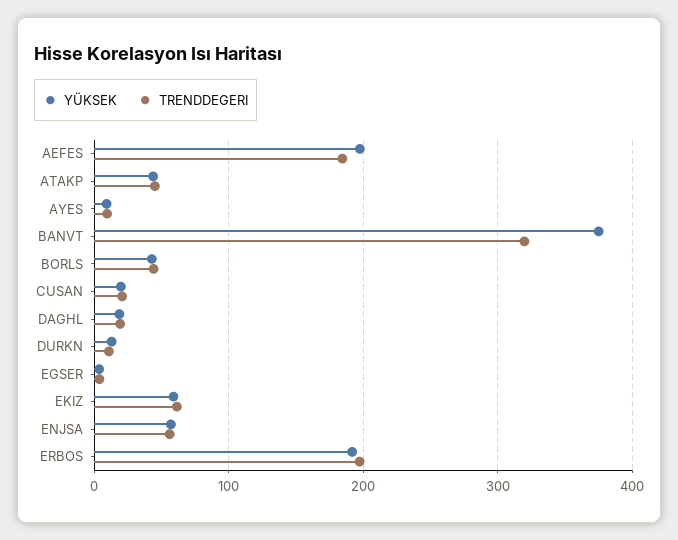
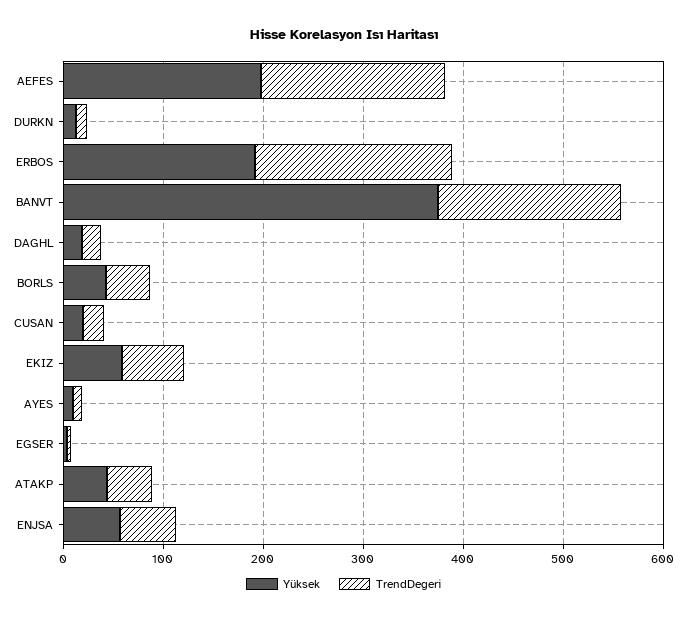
TRENDDEGERI, BANVT: 320 -> 180

